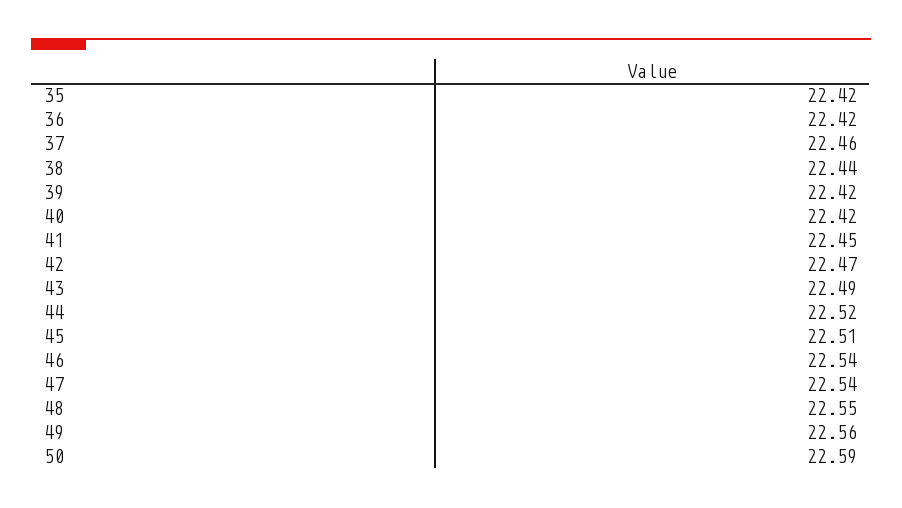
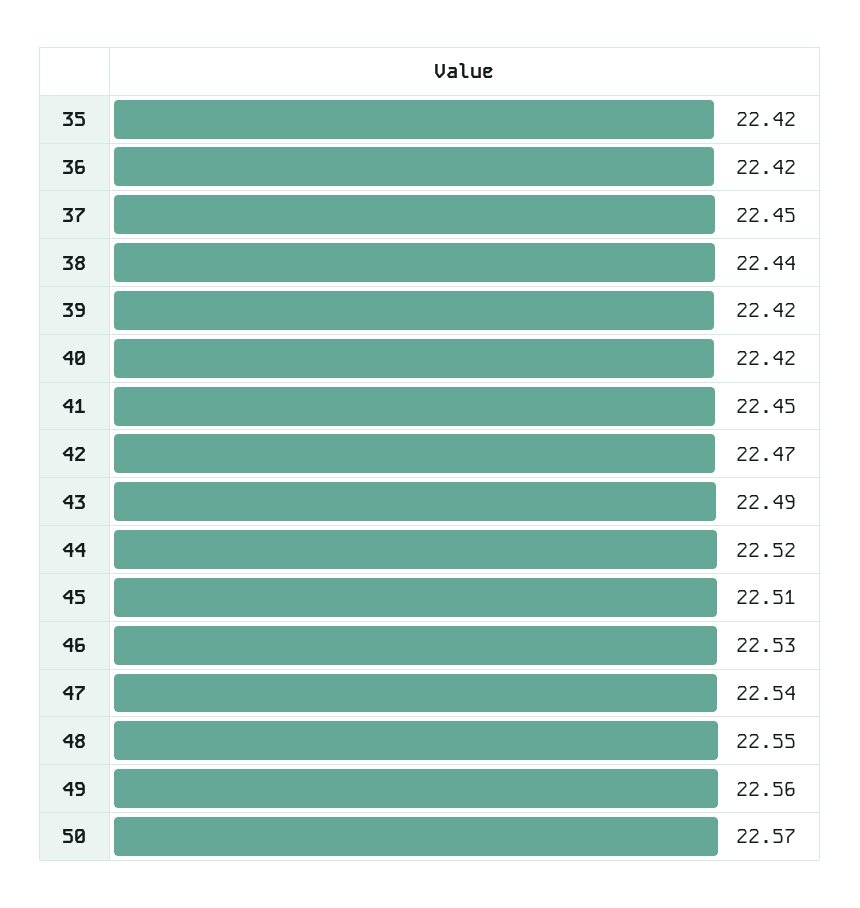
37: 22.46 -> 22.45
46: 22.54 -> 22.53
50: 22.59 -> 22.57

